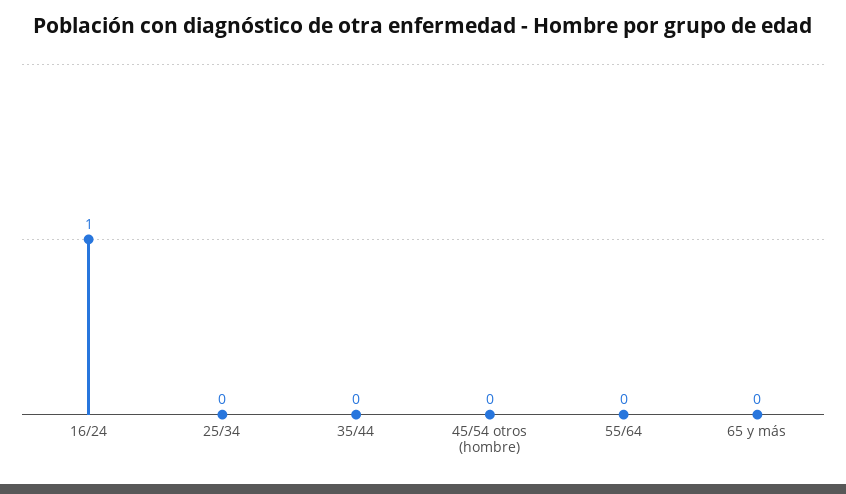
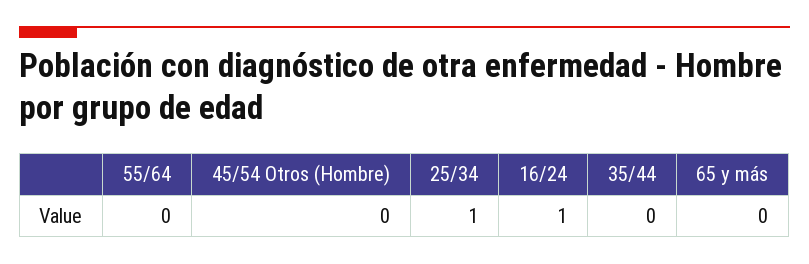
25/34: 0 -> 1

